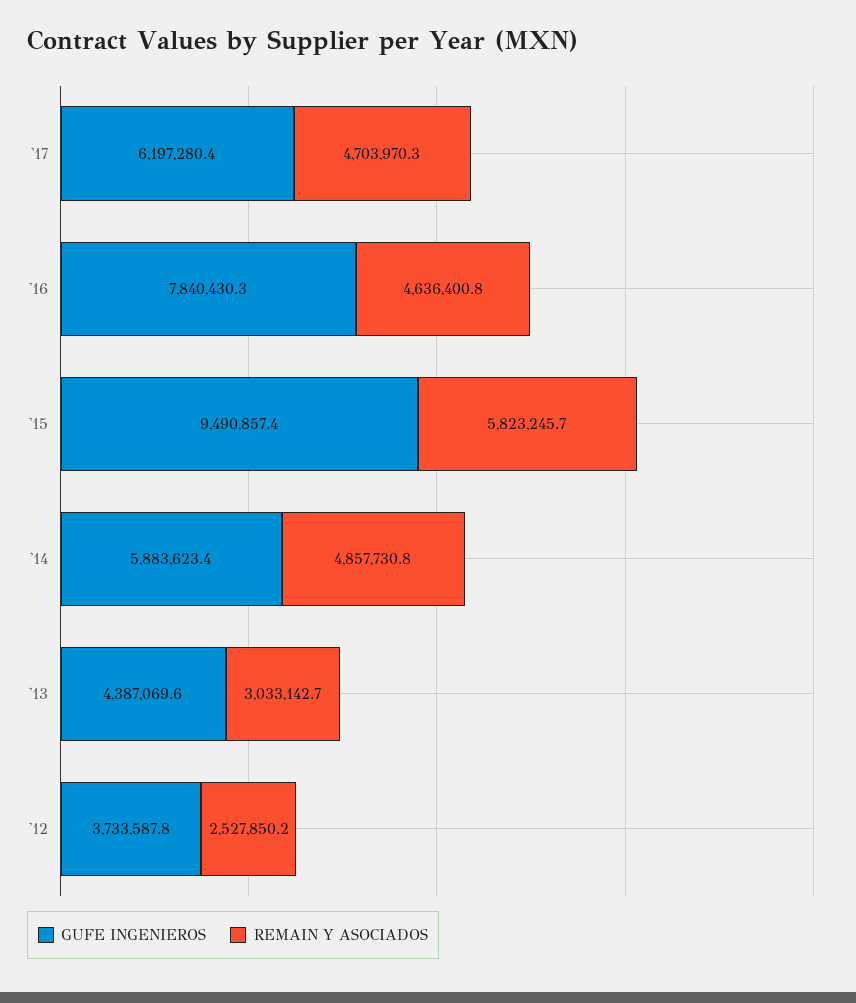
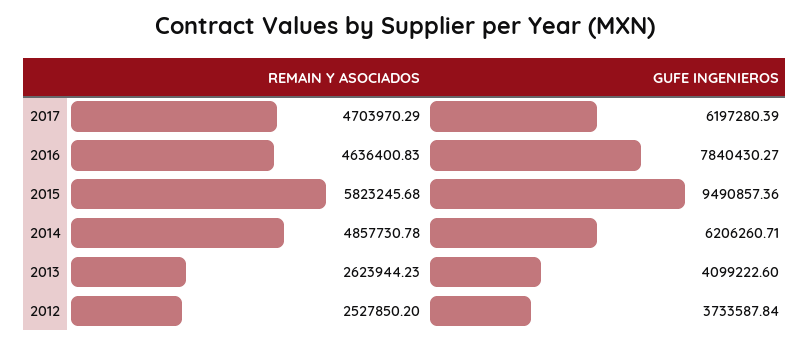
GUFE INGENIEROS, '14: 5883623.4 -> 6206260.71
GUFE INGENIEROS, '13: 4387069.6 -> 4099222.6
REMAIN Y ASOCIADOS, '13: 3033142.7 -> 2623944.23

